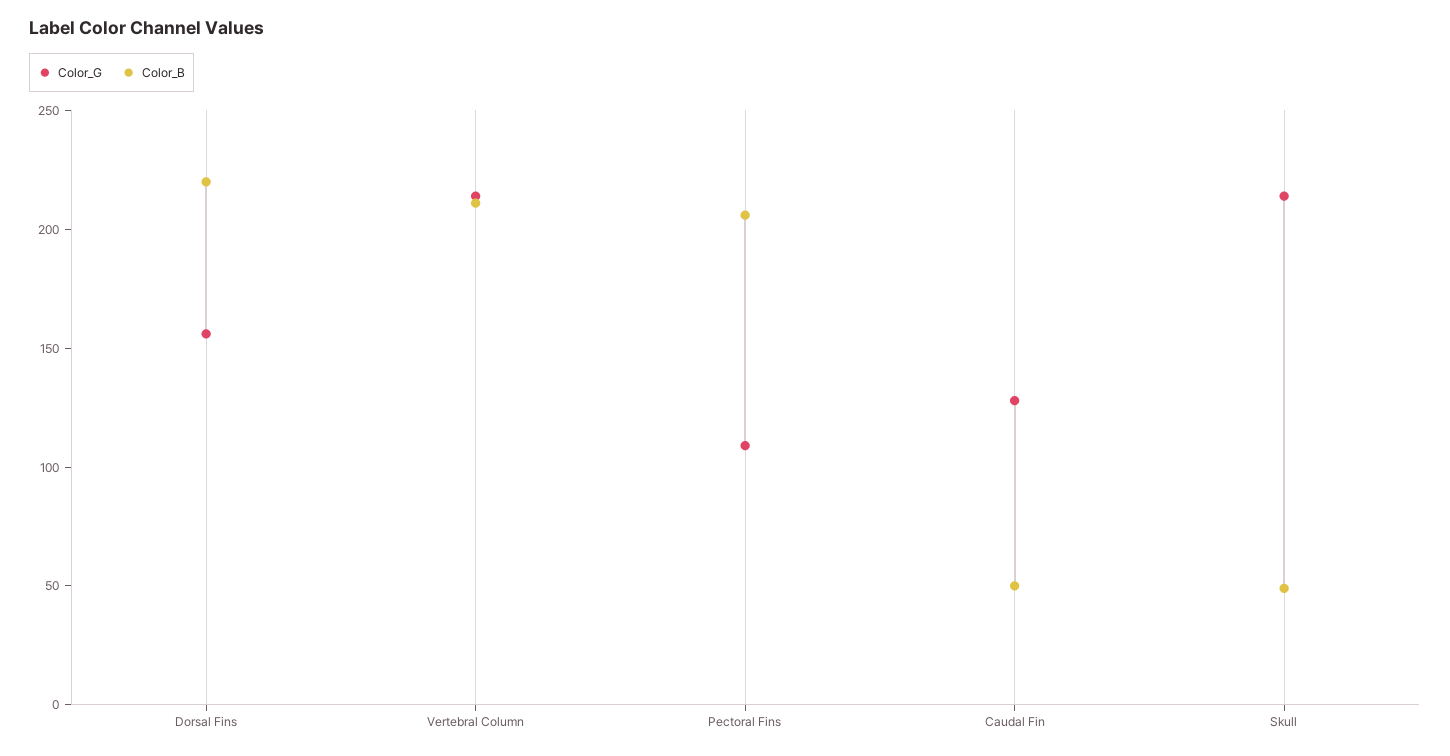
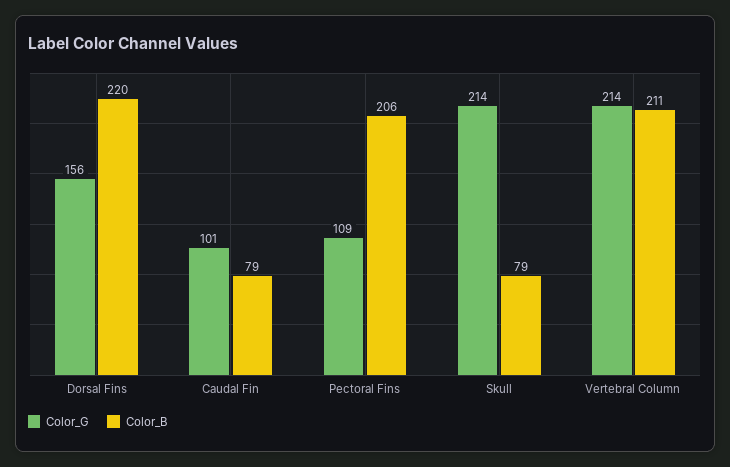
Color_G, Caudal Fin: 130 -> 101
Color_B, Caudal Fin: 50 -> 79
Color_B, Skull: 50 -> 79

